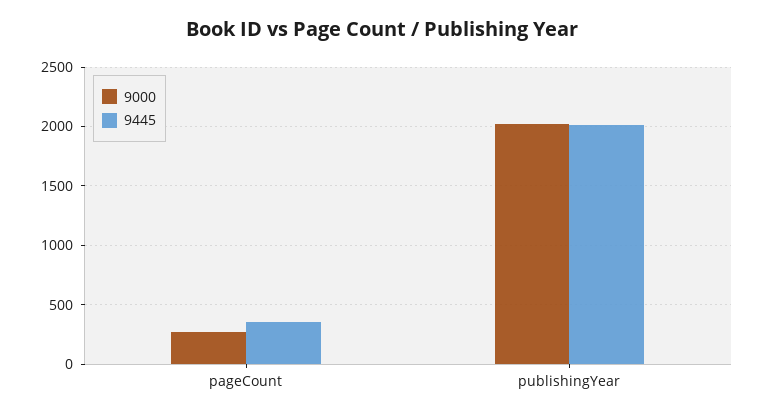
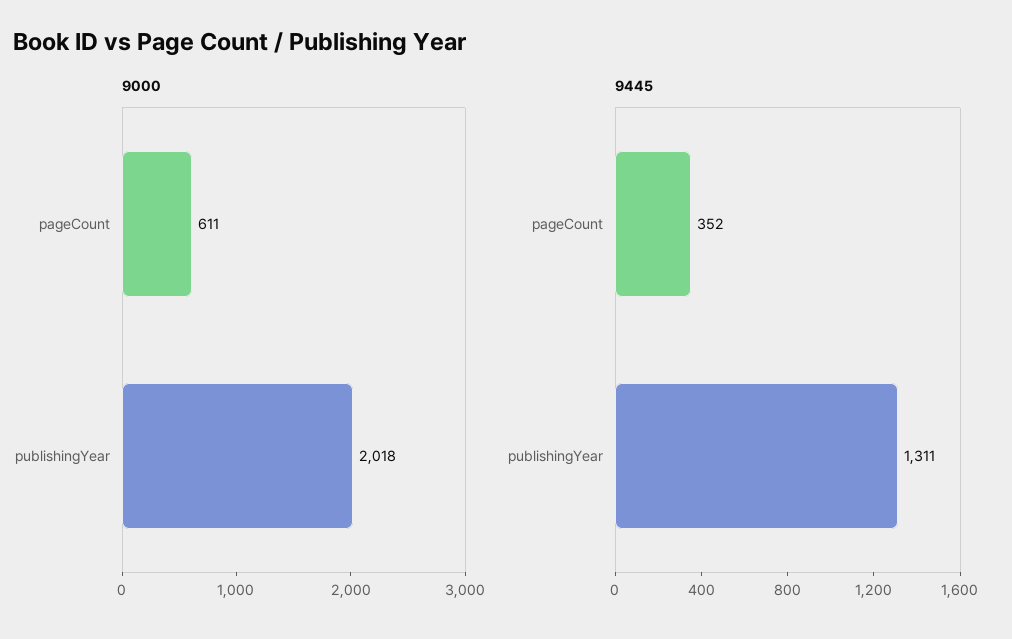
9000, pageCount: 300 -> 611
9445, publishingYear: 2000 -> 1311

